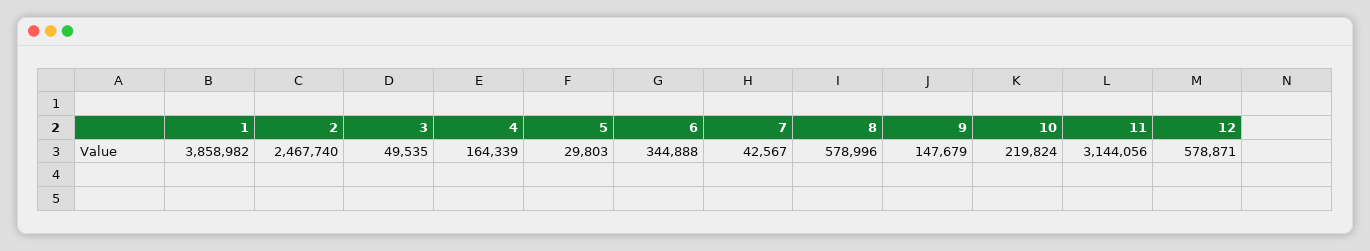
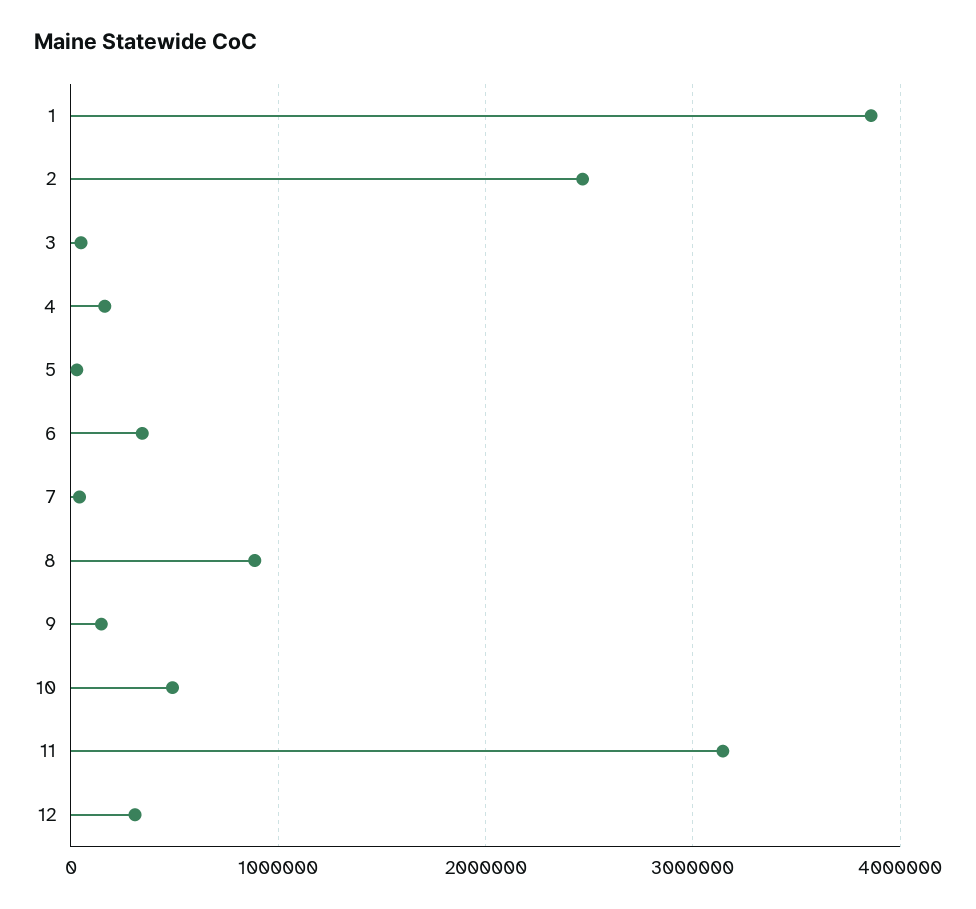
8: 578996 -> 900000
10: 219824 -> 500000
12: 578871 -> 300000

